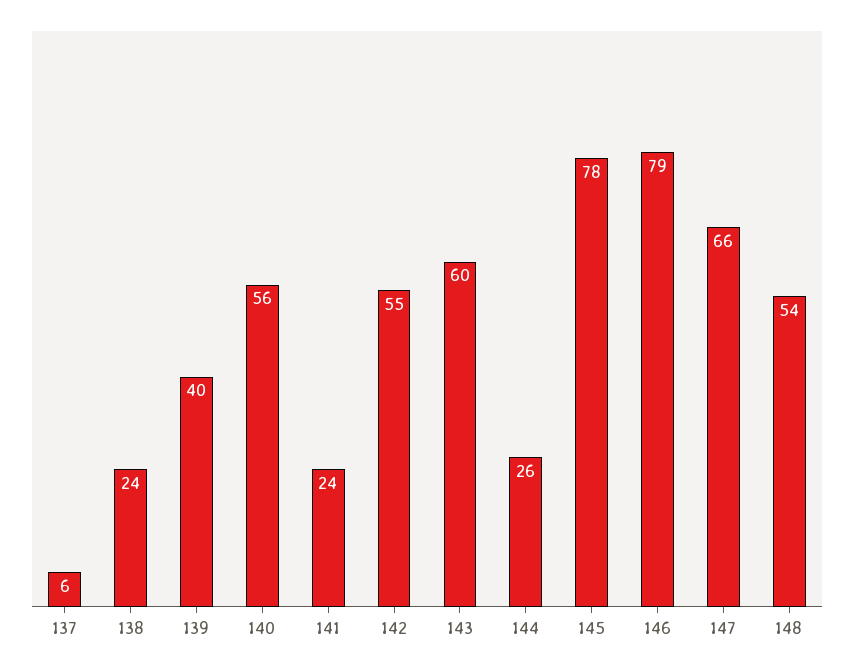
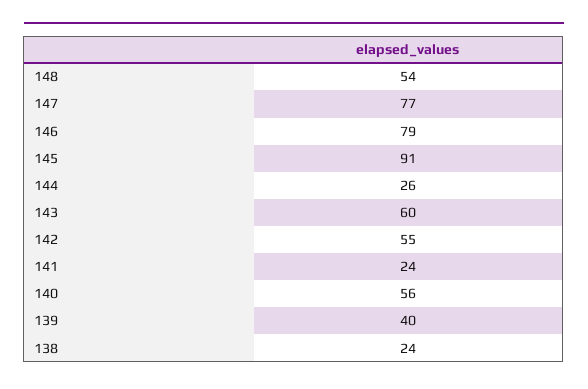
137: 6 -> none
145: 78 -> 91
147: 66 -> 77

